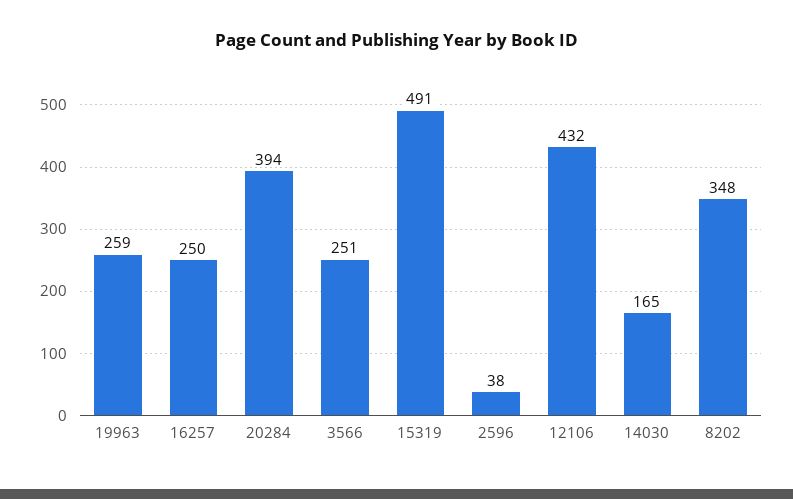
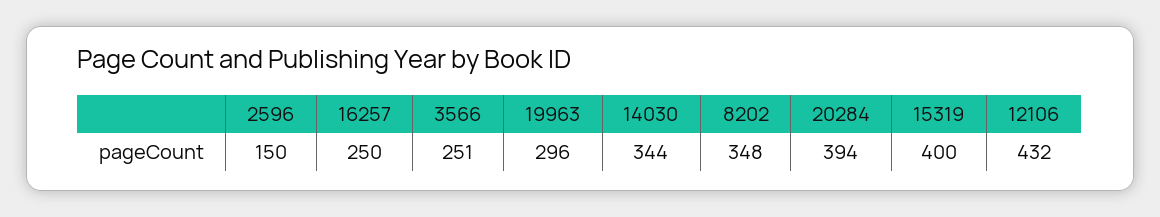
19963: 259 -> 296
15319: 491 -> 400
2596: 38 -> 150
14030: 165 -> 344

